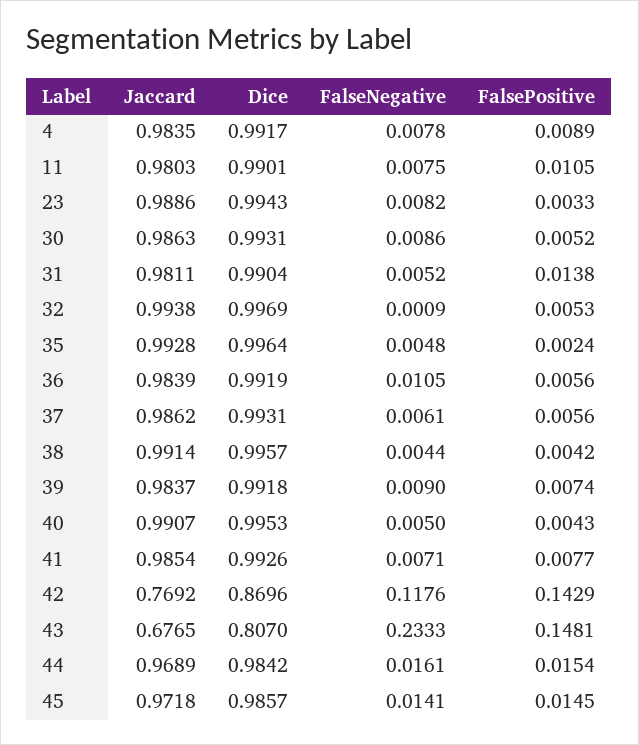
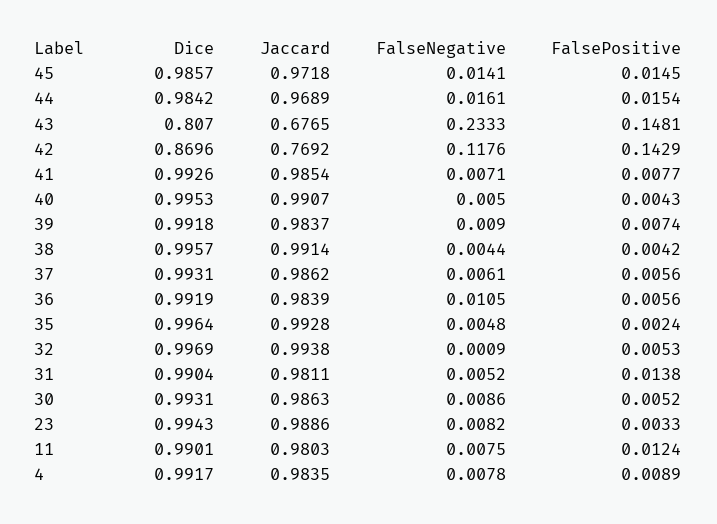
FalsePositive, 11: 0.0105 -> 0.0124

